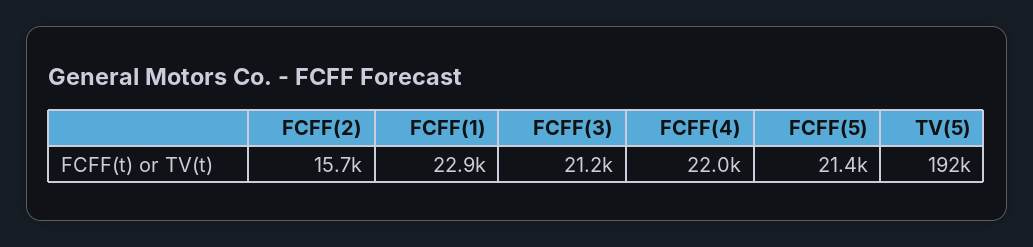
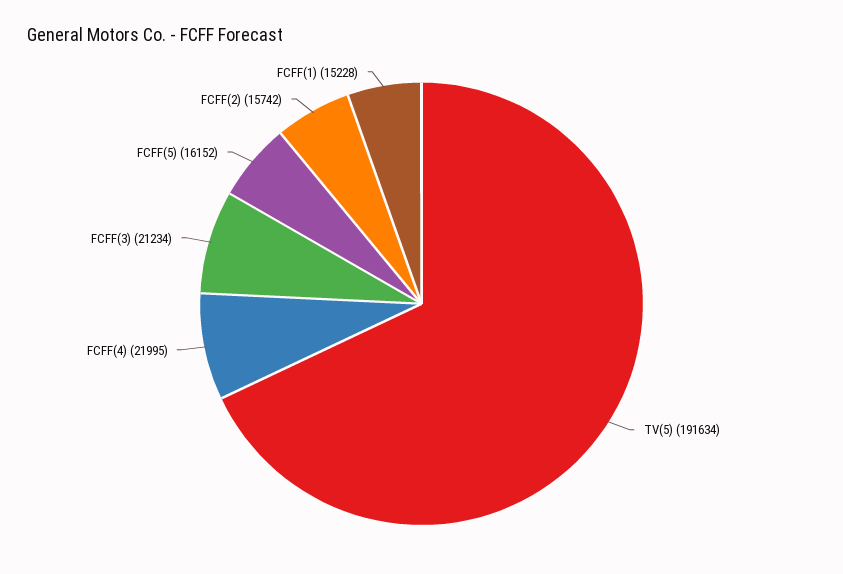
FCFF(1): 22900 -> 15228
FCFF(5): 21400 -> 16152

